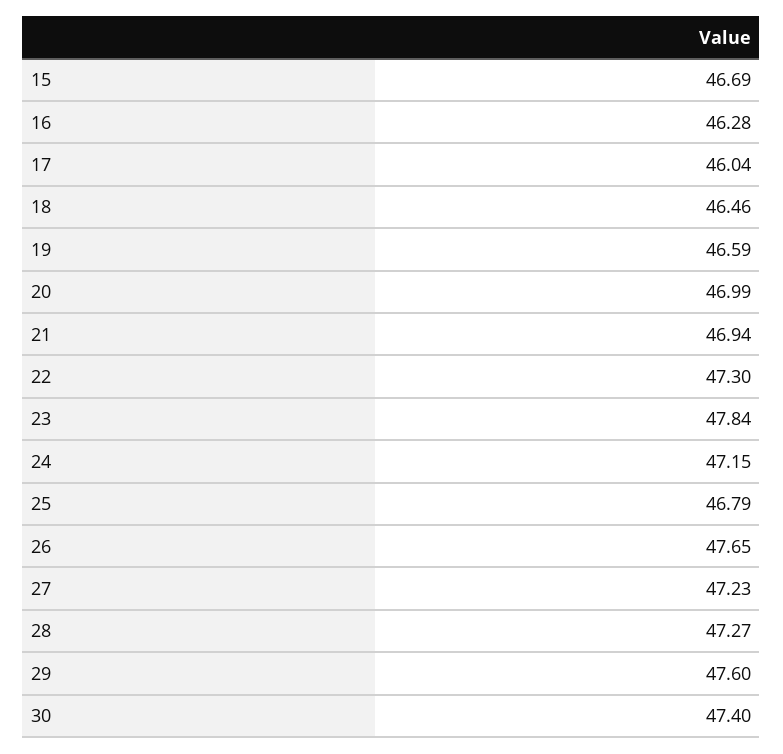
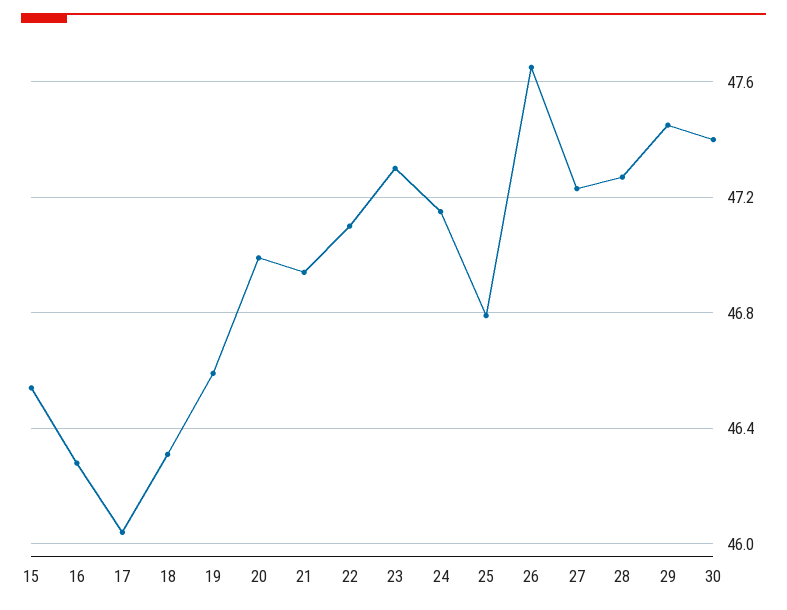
15: 46.69 -> 46.55
18: 46.46 -> 46.3
22: 47.3 -> 47.1
23: 47.84 -> 47.3
29: 47.6 -> 47.45

